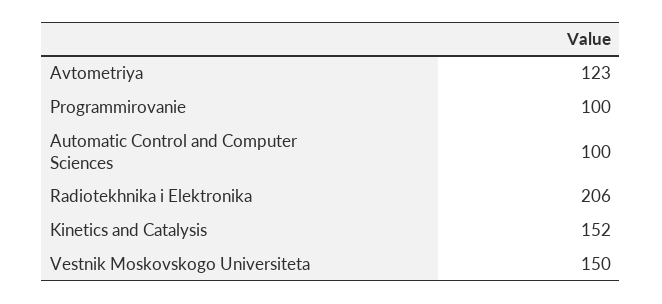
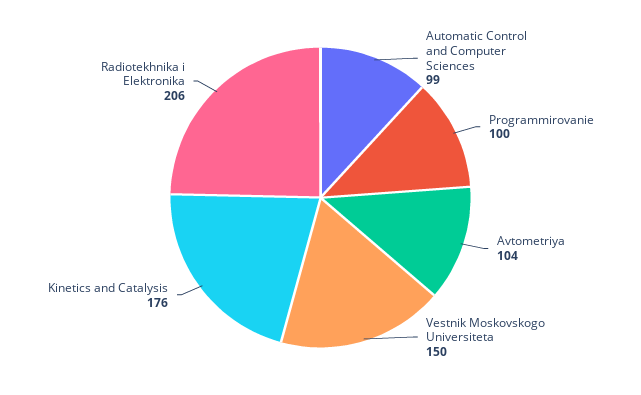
Avtometriya: 123 -> 104
Automatic Control and Computer Sciences: 100 -> 99
Kinetics and Catalysis: 152 -> 176

